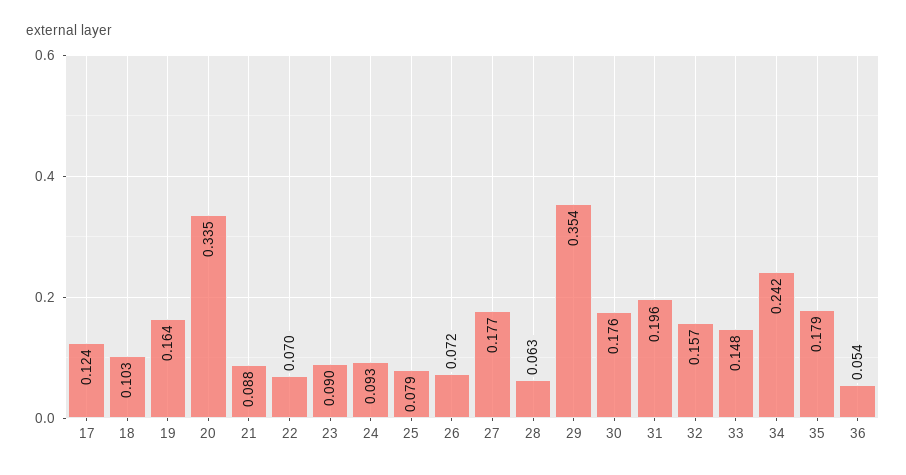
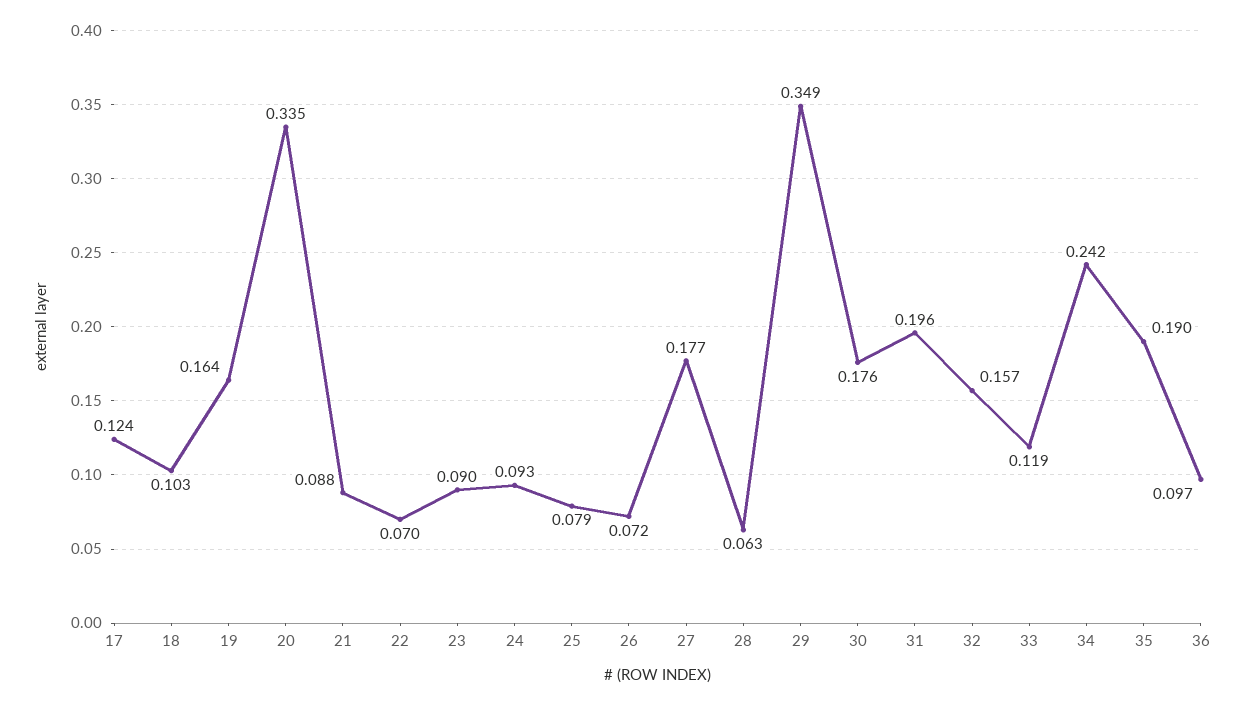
29: 0.354 -> 0.349
33: 0.148 -> 0.119
35: 0.179 -> 0.19
36: 0.054 -> 0.097

